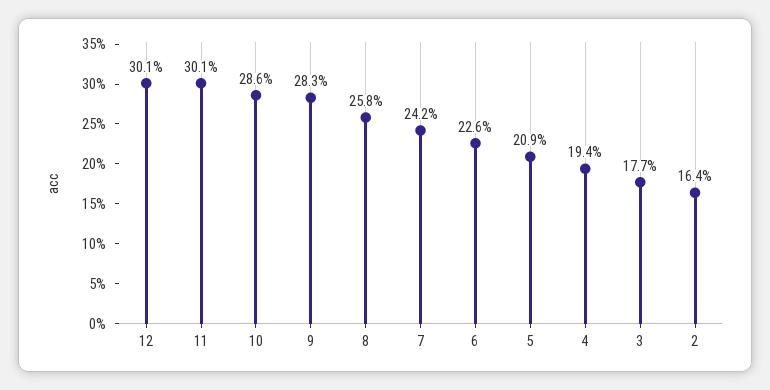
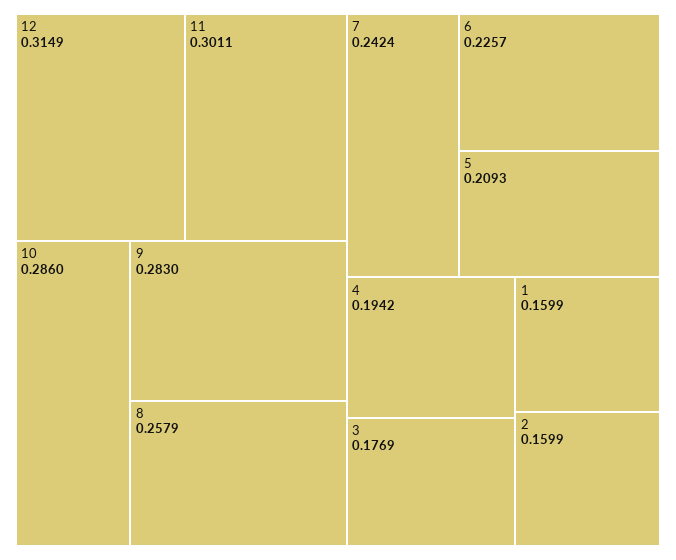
12: 0.301 -> 0.3149
2: 0.164 -> 0.1599
1: none -> 0.1599

